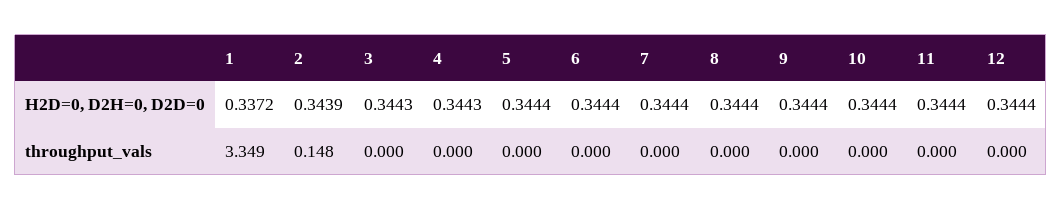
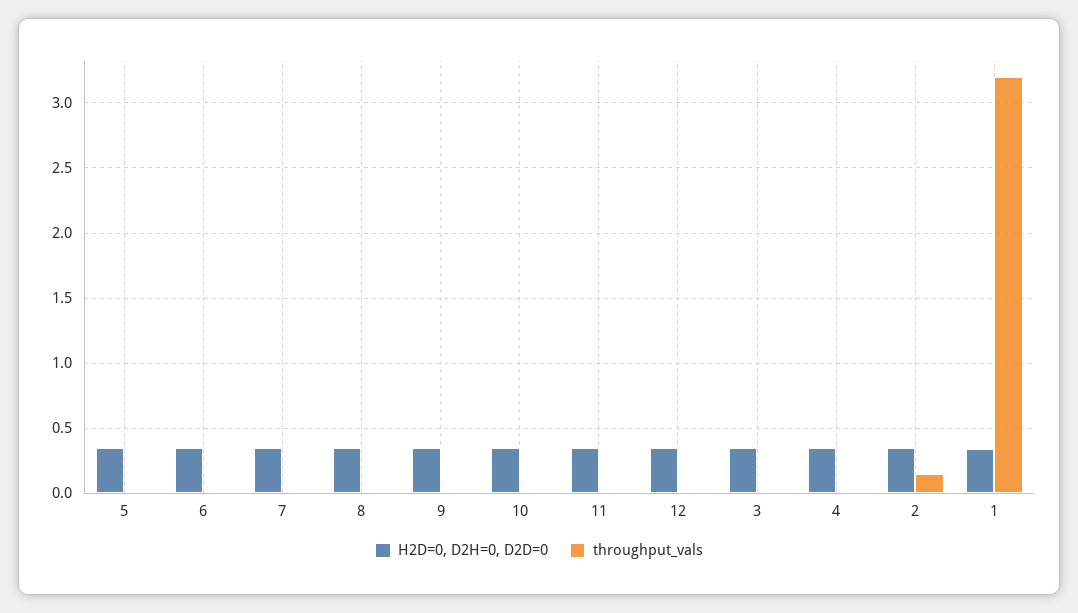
throughput_vals, 1: 3.349 -> 3.2

